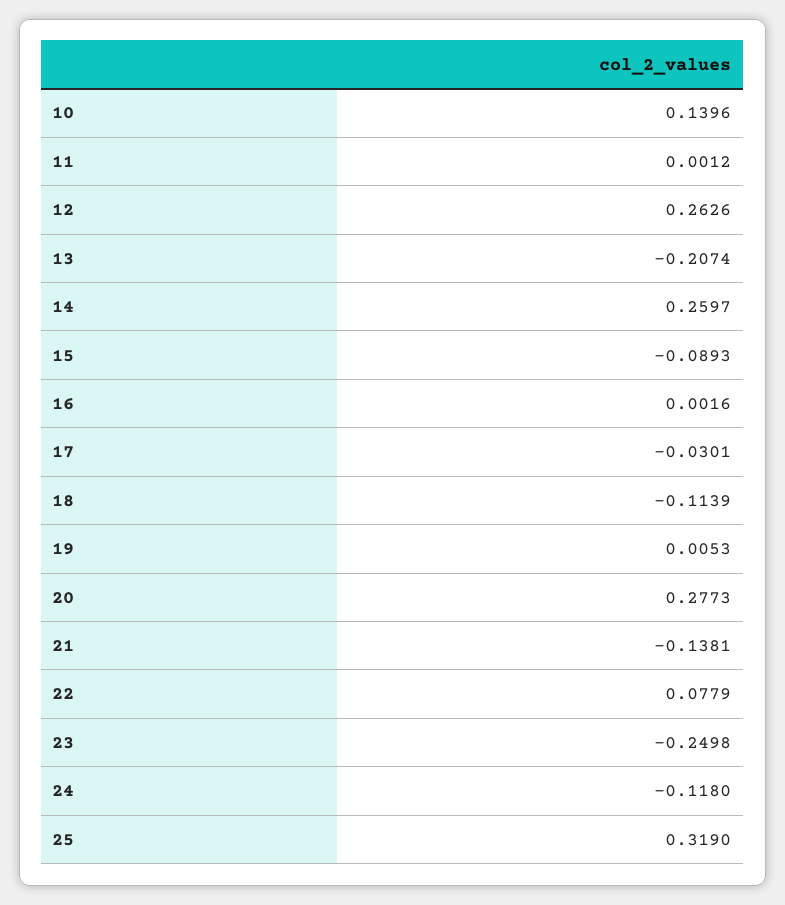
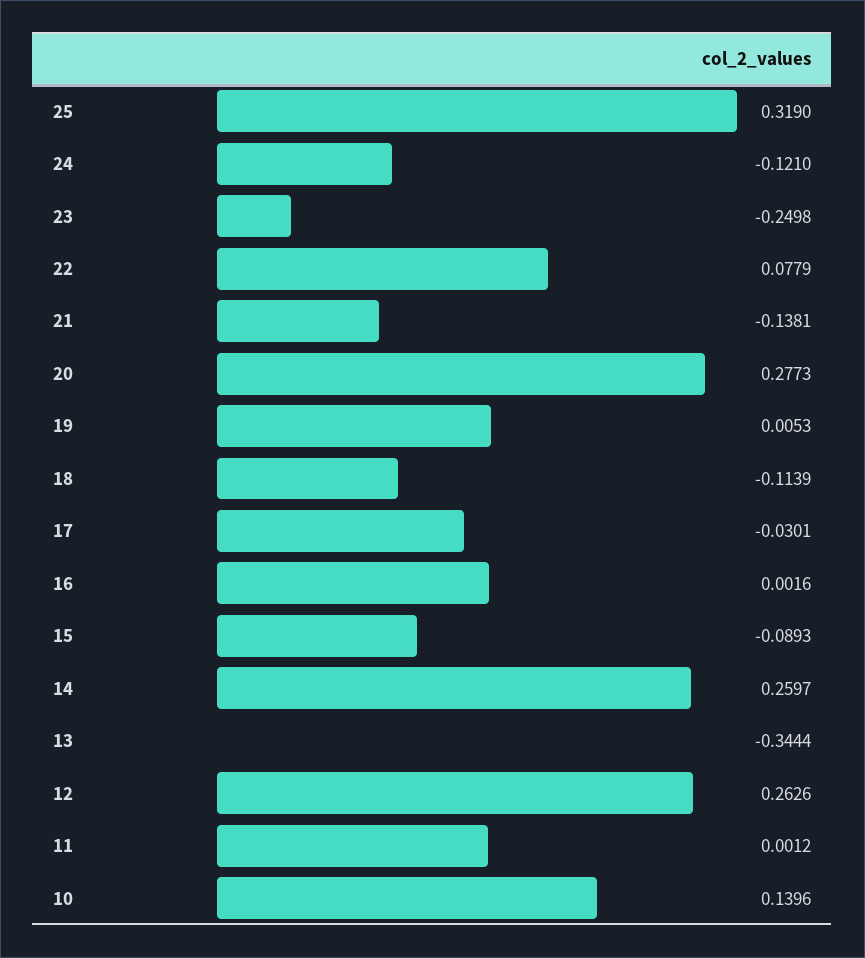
13: -0.2074 -> -0.3444
24: -0.118 -> -0.121

